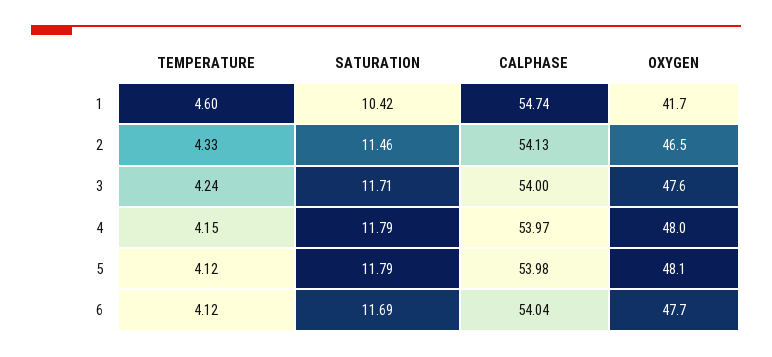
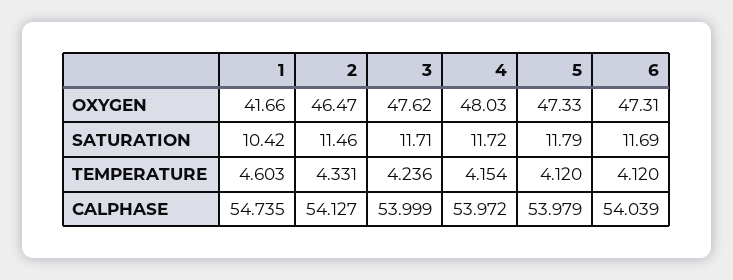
SATURATION, 4: 11.79 -> 11.72
OXYGEN, 5: 48.1 -> 47.33
OXYGEN, 6: 47.7 -> 47.31

